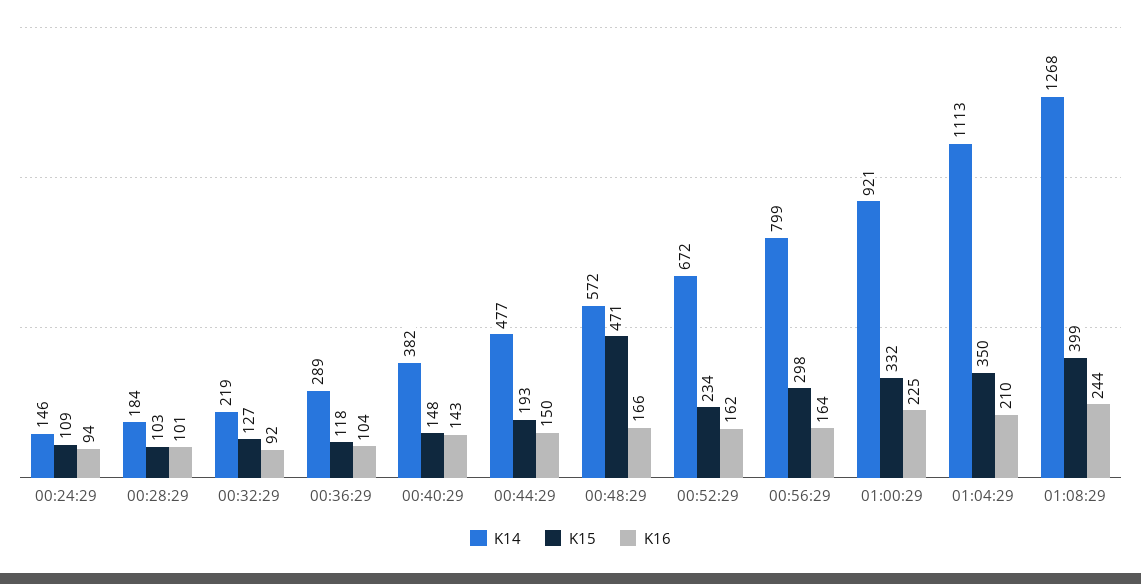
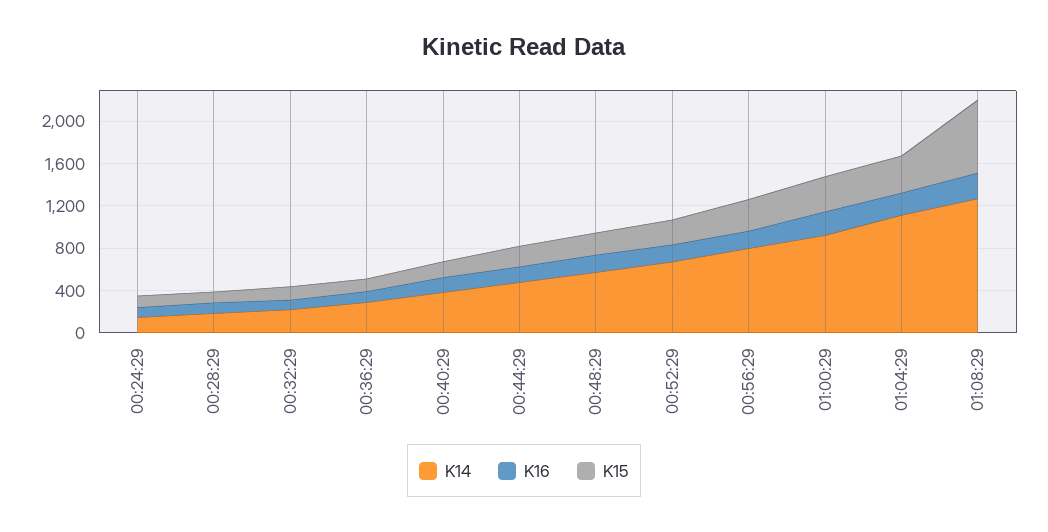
K15, 00:48:29: 471 -> 200
K15, 01:08:29: 399 -> 700

